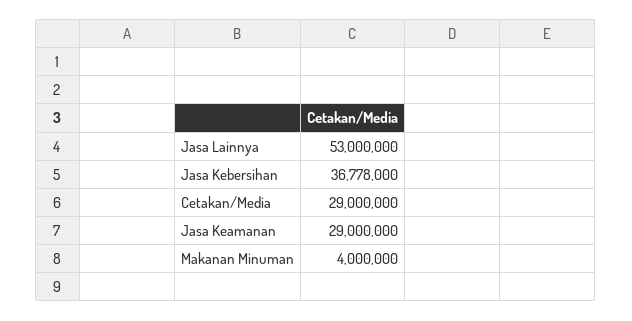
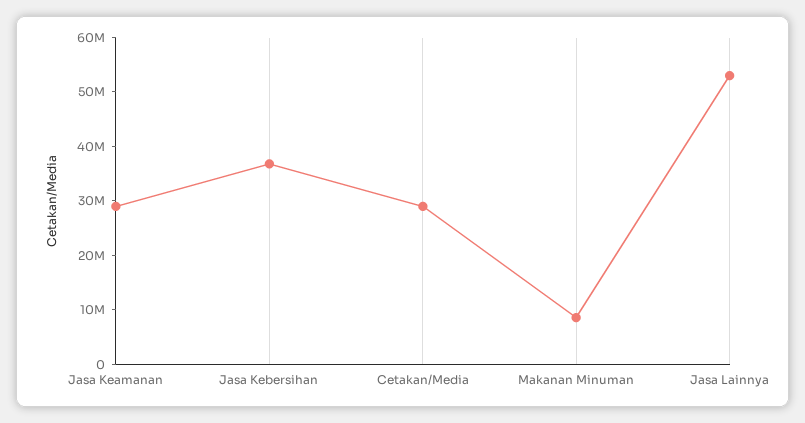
Makanan Minuman: 4000000 -> 8000000

